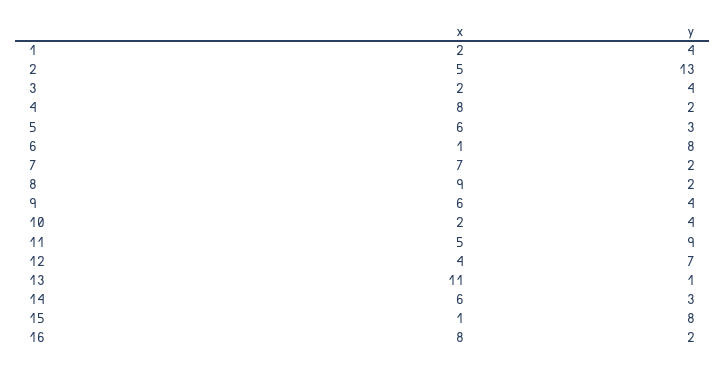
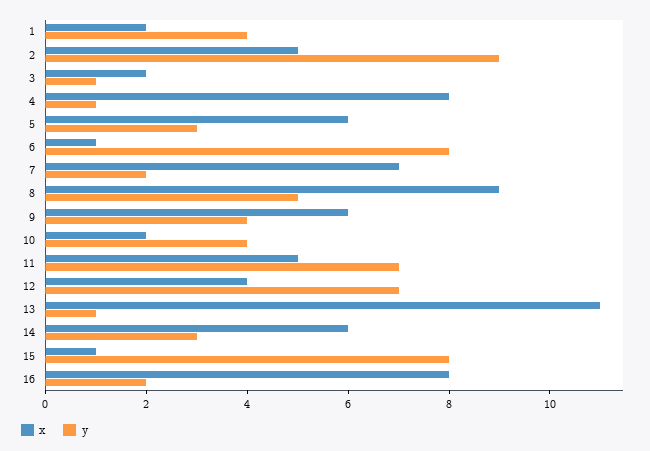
y, 2: 13 -> 9
y, 3: 4 -> 1
y, 4: 2 -> 1
y, 8: 2 -> 5
y, 11: 9 -> 7

